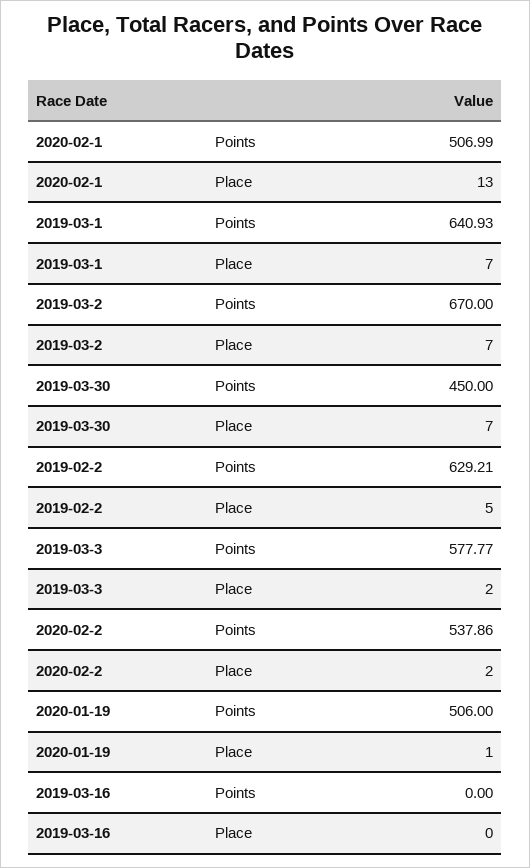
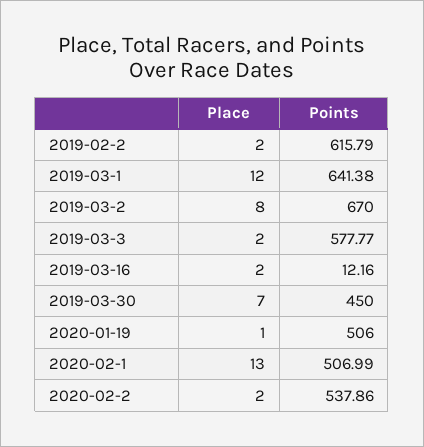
2019-03-1, Points: 640.93 -> 641.38
2019-03-1, Place: 7 -> 12
2019-03-2, Place: 7 -> 8
2019-02-2, Points: 629.21 -> 615.79
2019-02-2, Place: 5 -> 2
2019-03-16, Points: 0 -> 12.16
2019-03-16, Place: 0 -> 2

